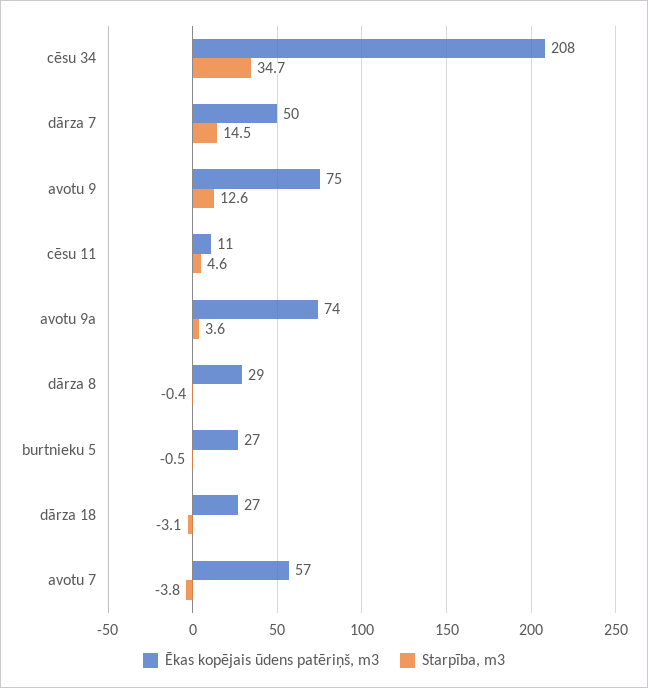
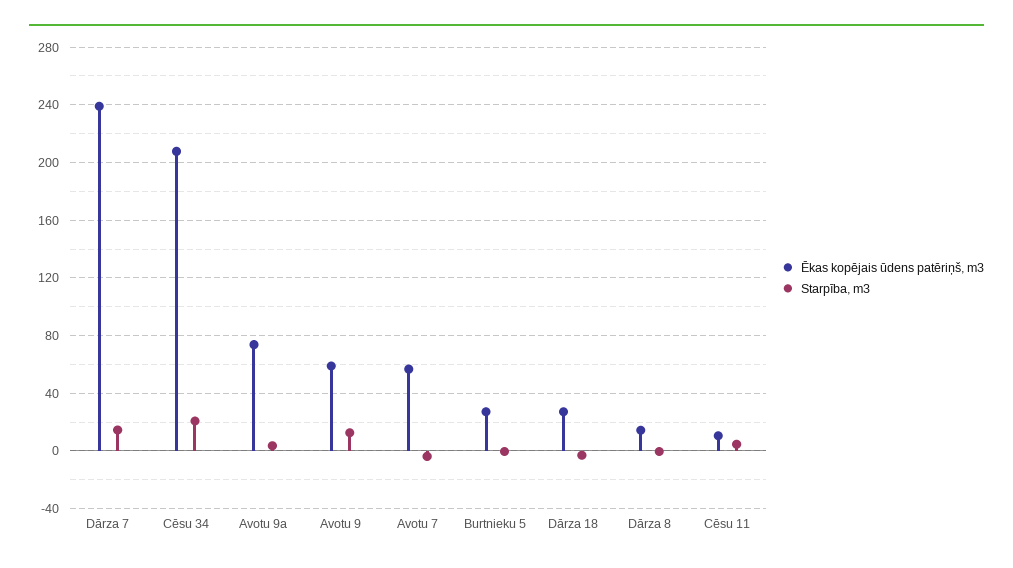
Starpība, m3, cēsu 34: 34.7 -> 20
Ēkas kopējais ūdens patēriņš, m3, dārza 7: 50 -> 240
Ēkas kopējais ūdens patēriņš, m3, avotu 9: 75 -> 60
Ēkas kopējais ūdens patēriņš, m3, dārza 8: 29 -> 15

